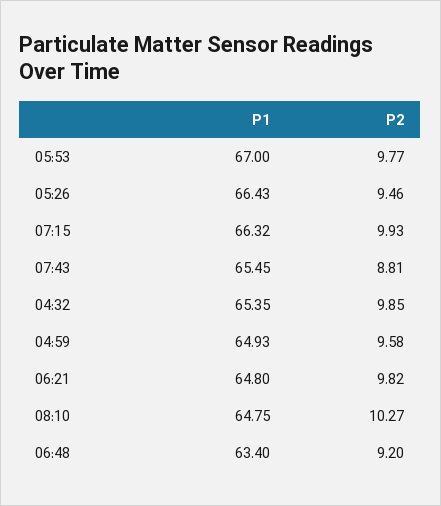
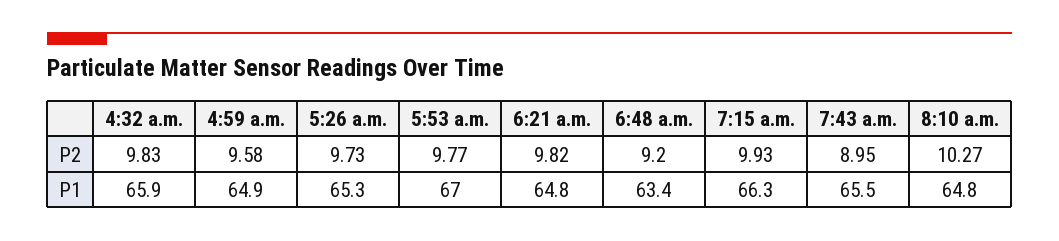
P1, 05:26: 66.43 -> 65.3
P2, 05:26: 9.46 -> 9.73
P2, 07:43: 8.81 -> 8.95
P1, 04:32: 65.35 -> 65.9
P2, 04:32: 9.85 -> 9.83

